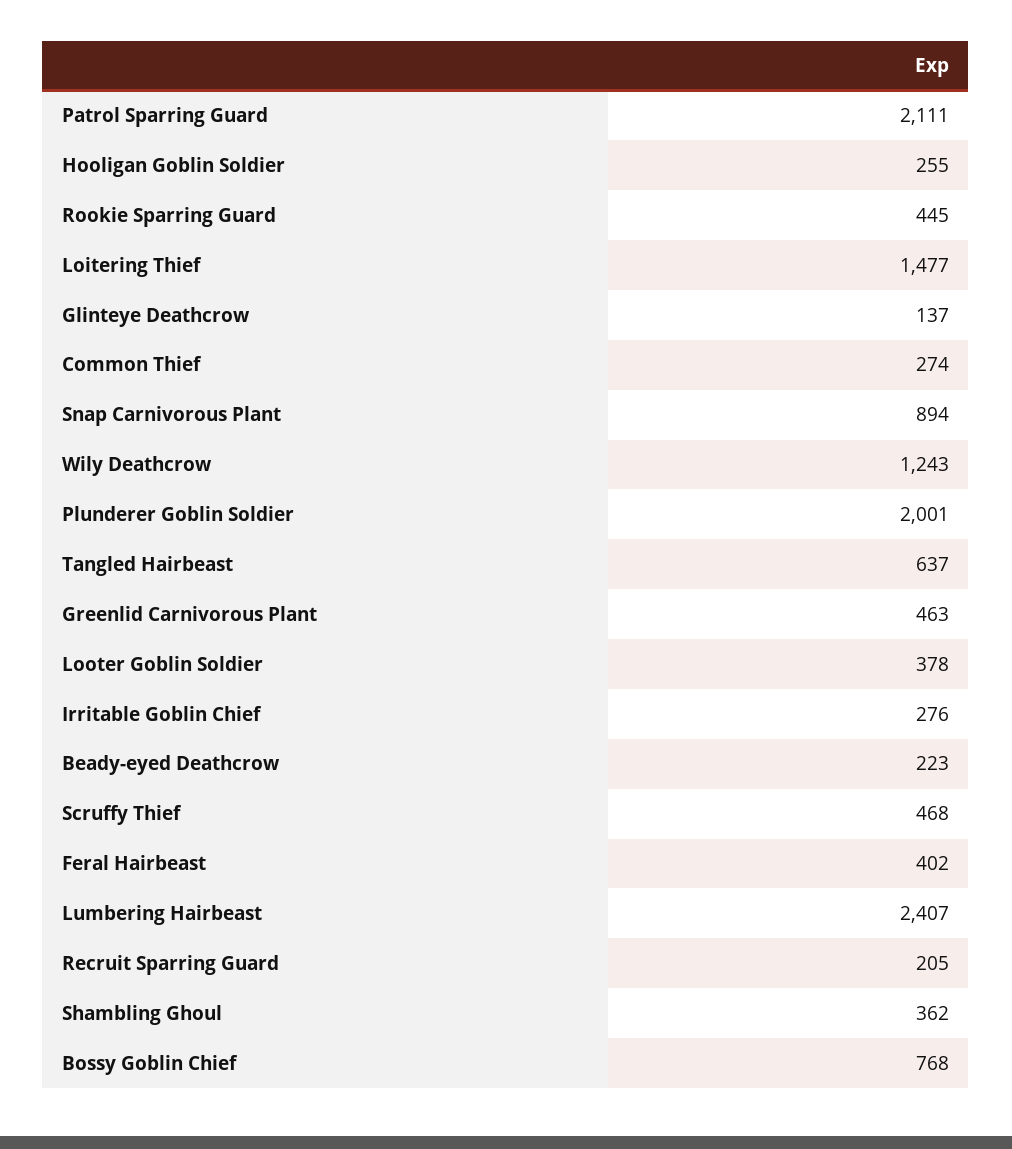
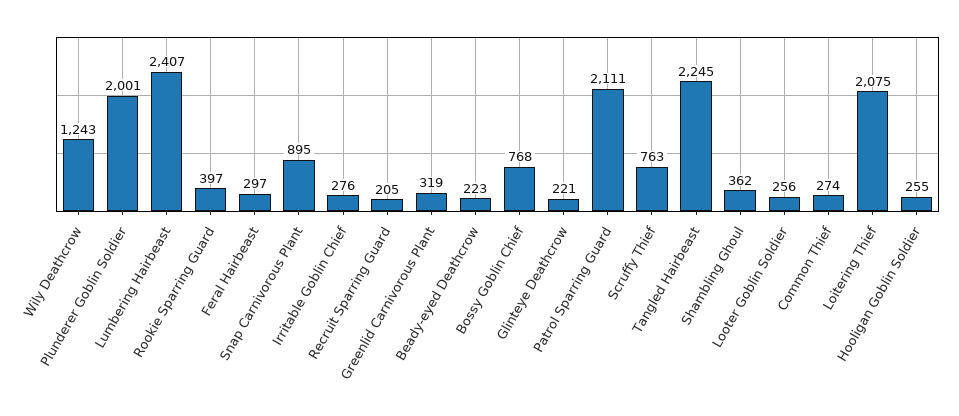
Rookie Sparring Guard: 445 -> 397
Loitering Thief: 1477 -> 2075
Glinteye Deathcrow: 137 -> 221
Snap Carnivorous Plant: 894 -> 895
Tangled Hairbeast: 637 -> 2245
Greenlid Carnivorous Plant: 463 -> 319
Looter Goblin Soldier: 378 -> 256
Scruffy Thief: 468 -> 763
Feral Hairbeast: 402 -> 297

